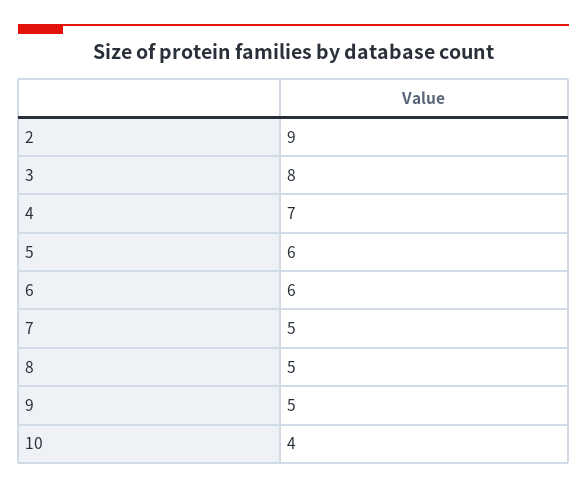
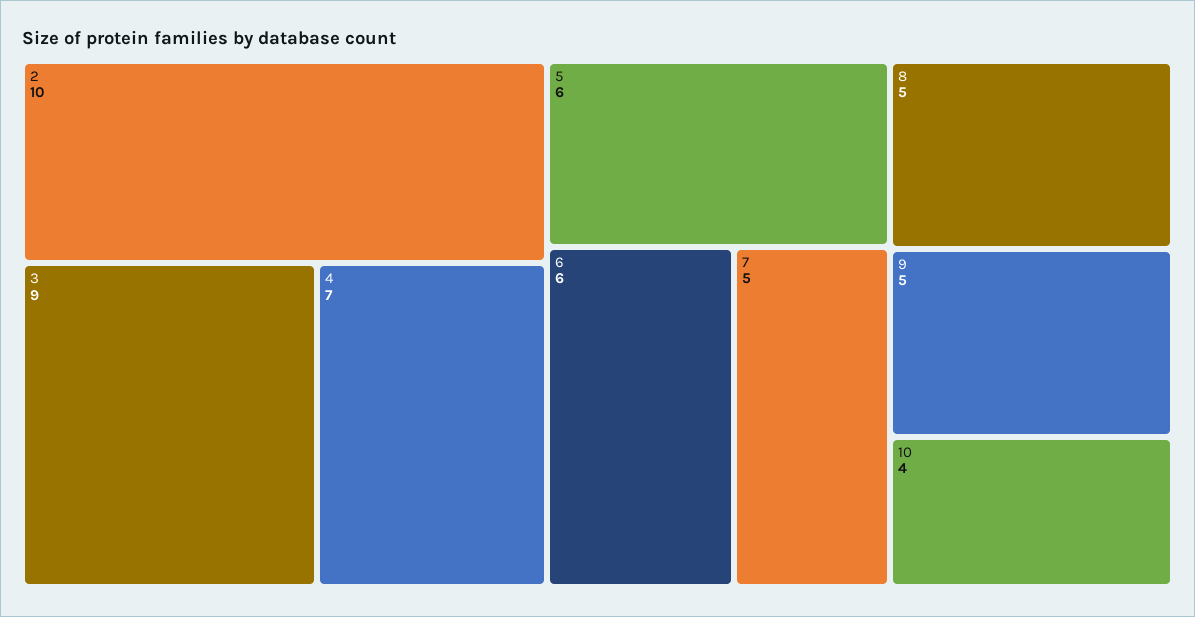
2: 9 -> 10
3: 8 -> 9

